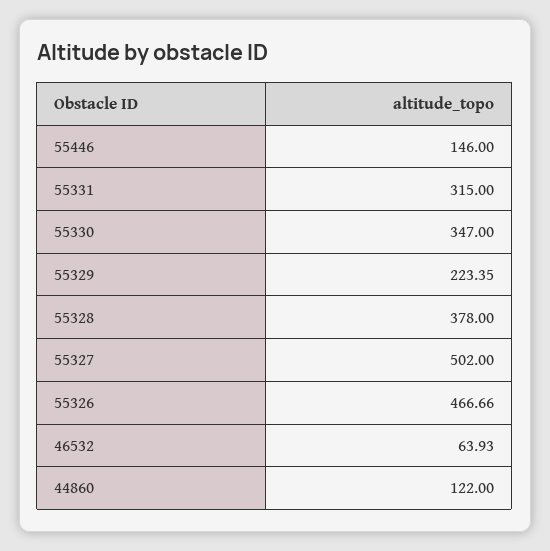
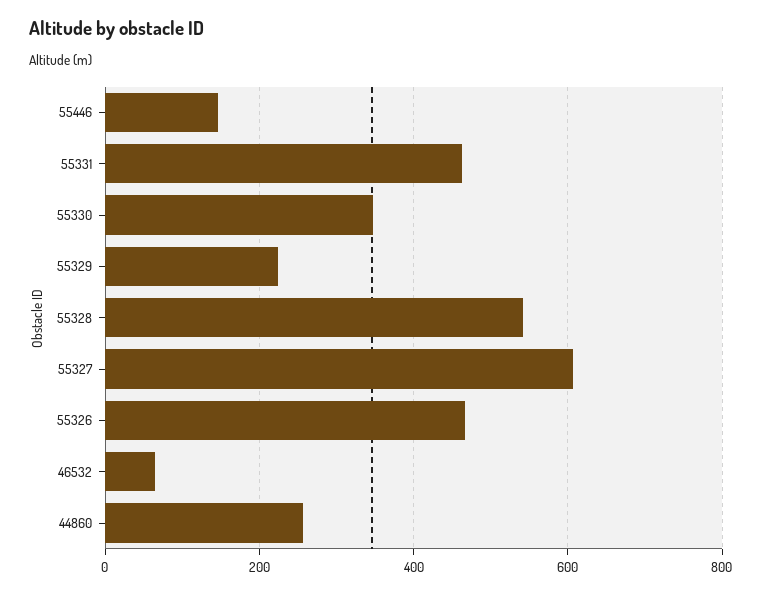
55331: 315 -> 460
55328: 378 -> 540
55327: 502 -> 600
44860: 122 -> 260

